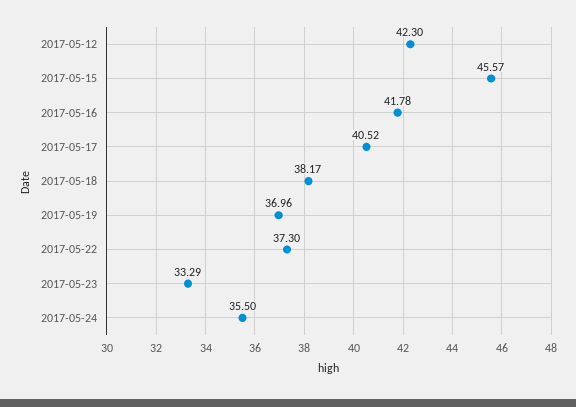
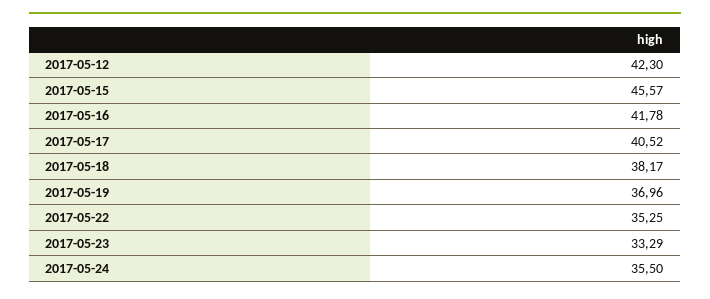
2017-05-22: 37.3 -> 35.25

